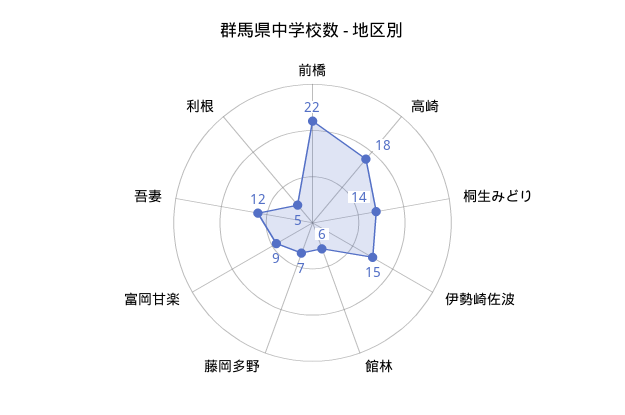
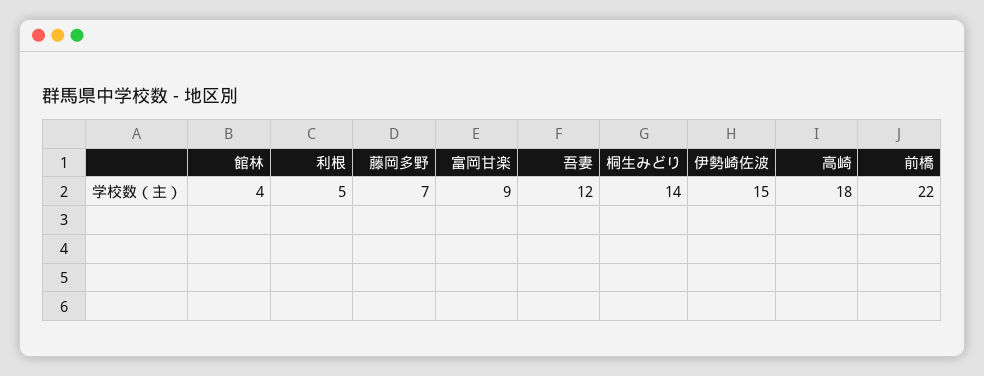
館林: 6 -> 4

